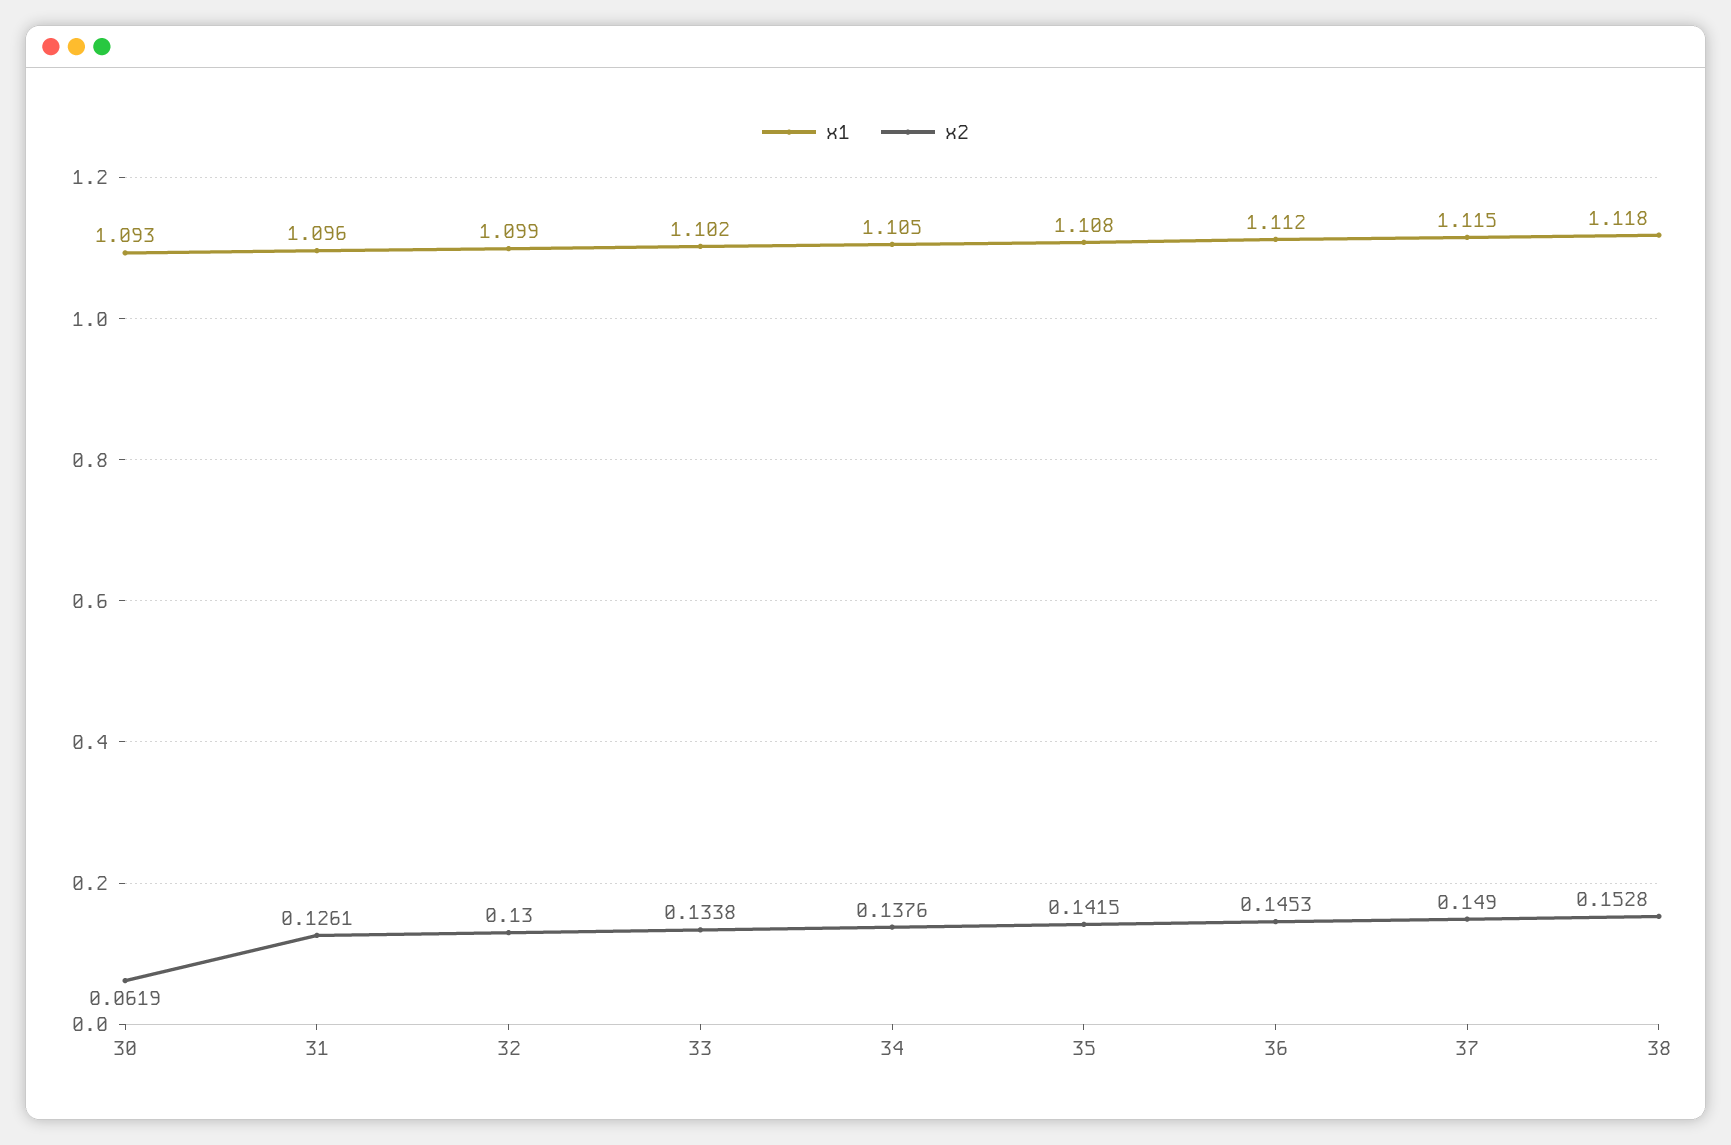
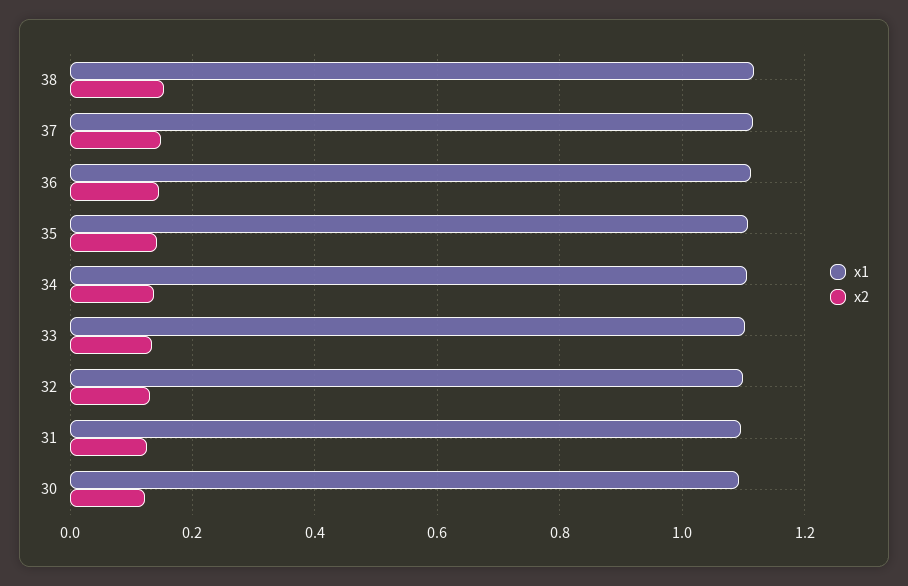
x2, 30: 0.0619 -> 0.12

